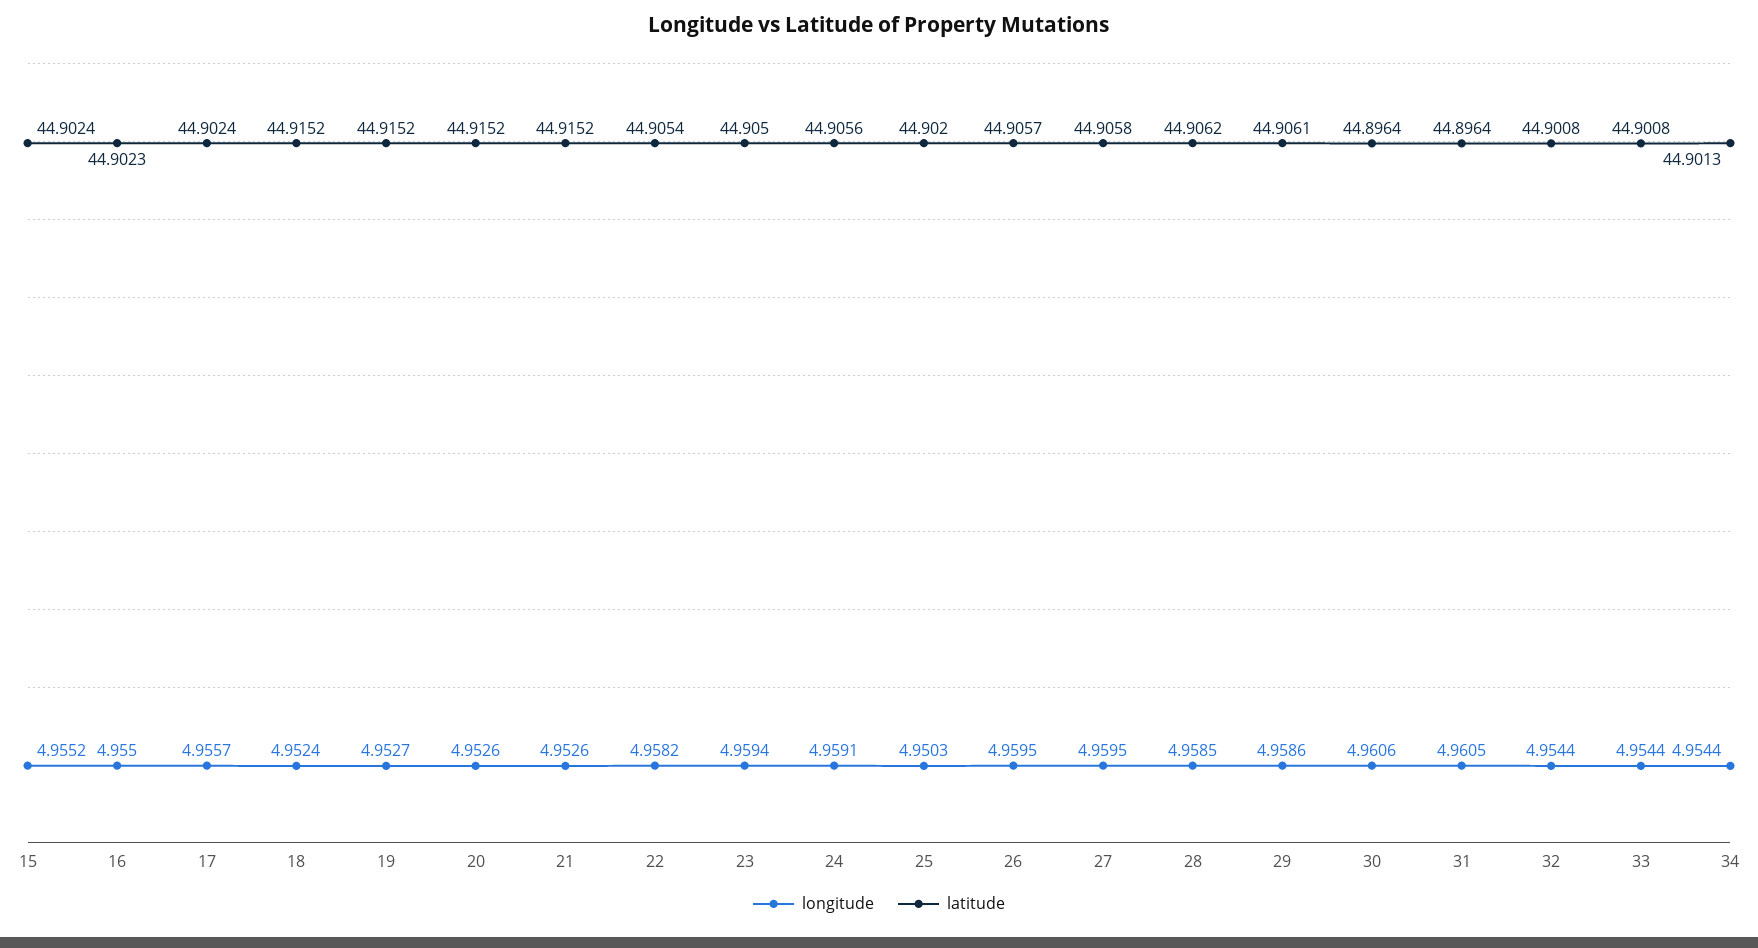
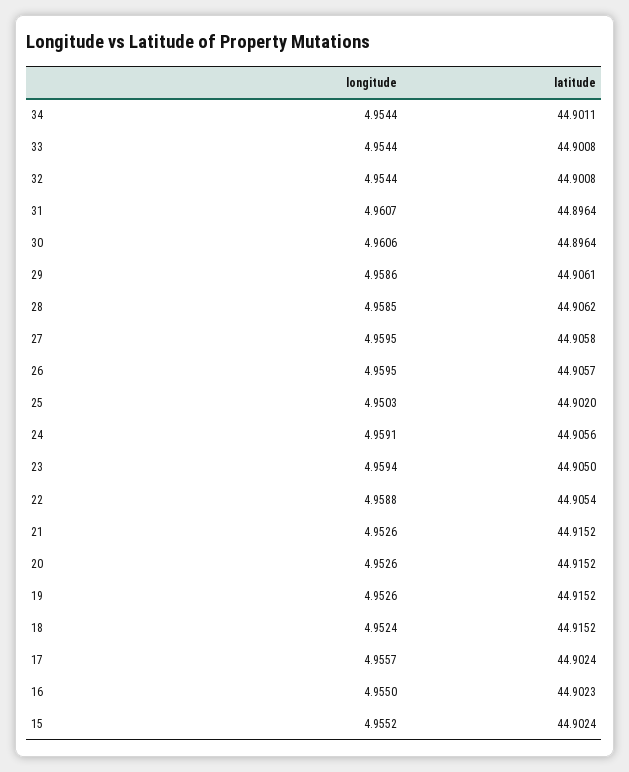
longitude, 19: 4.9527 -> 4.9526
longitude, 22: 4.9582 -> 4.9588
longitude, 31: 4.9605 -> 4.9607
latitude, 34: 44.9013 -> 44.9011

